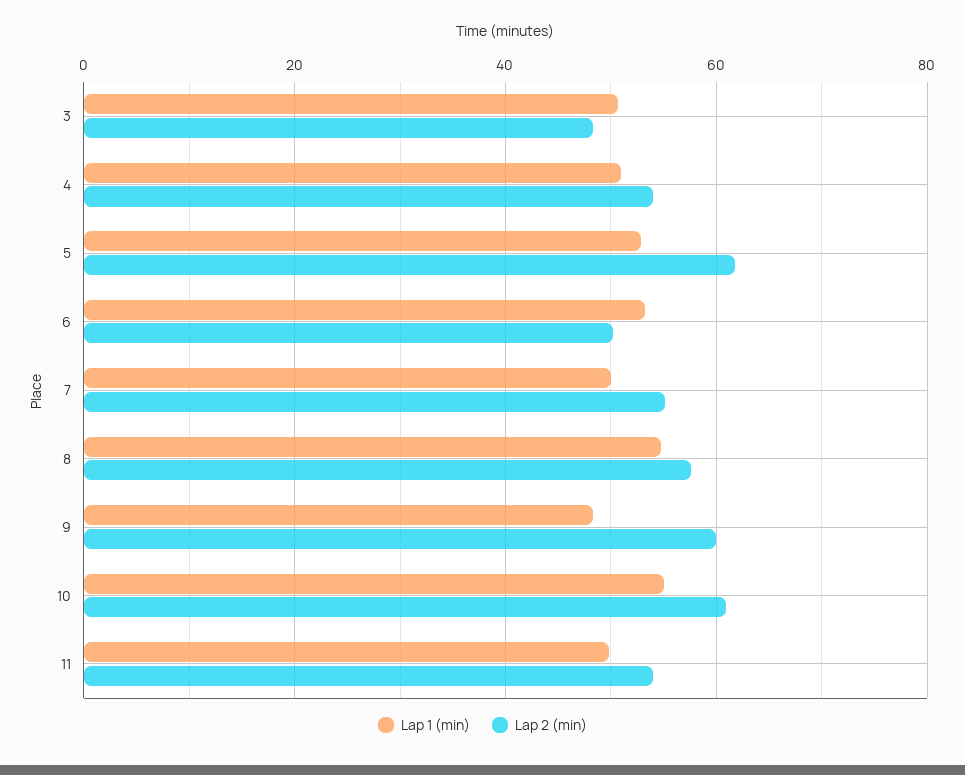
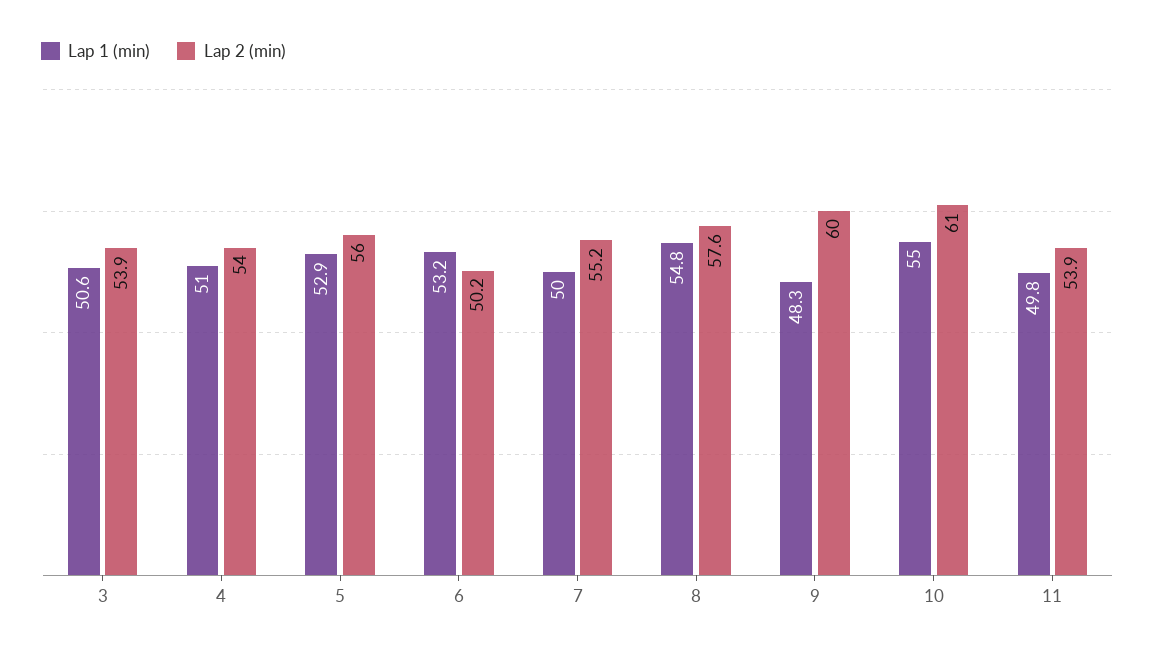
Lap 2 (min), 3: 48 -> 53.9
Lap 2 (min), 5: 62 -> 56

